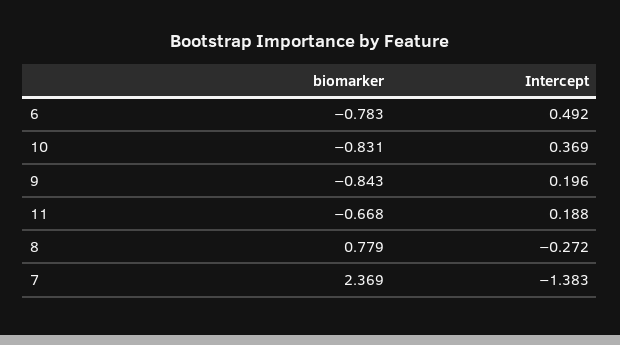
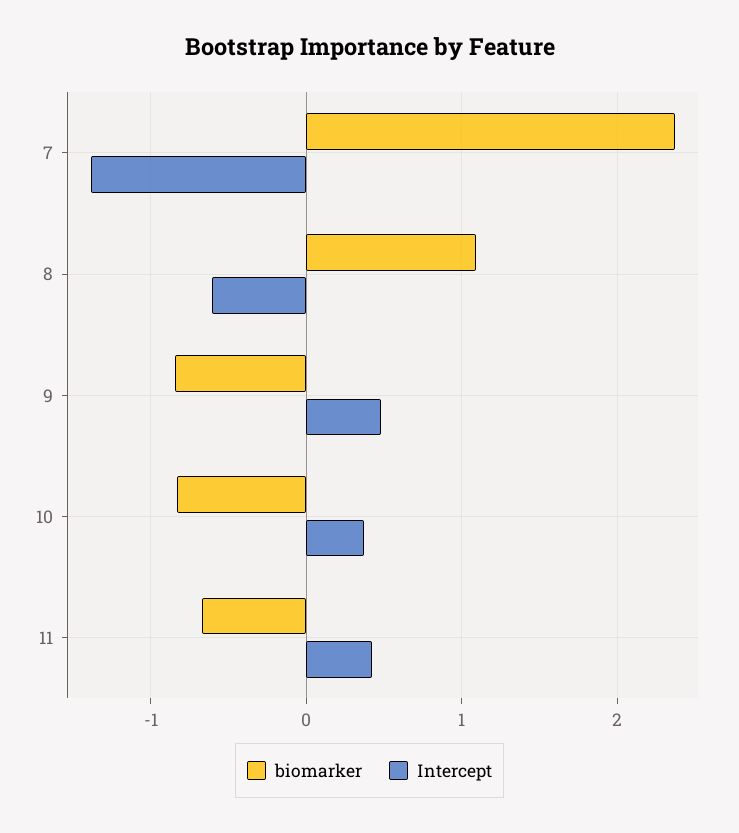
biomarker, 6: -0.783 -> none
Intercept, 6: 0.492 -> none
Intercept, 9: 0.196 -> 0.5
Intercept, 11: 0.188 -> 0.4
biomarker, 8: 0.779 -> 1.1
Intercept, 8: -0.272 -> -0.6

